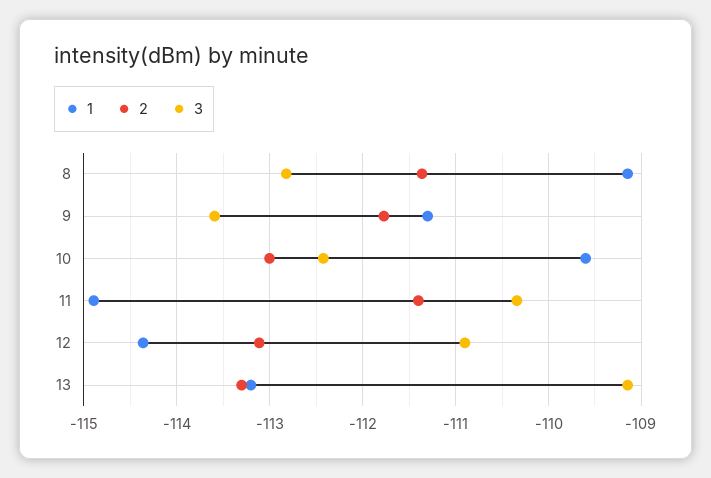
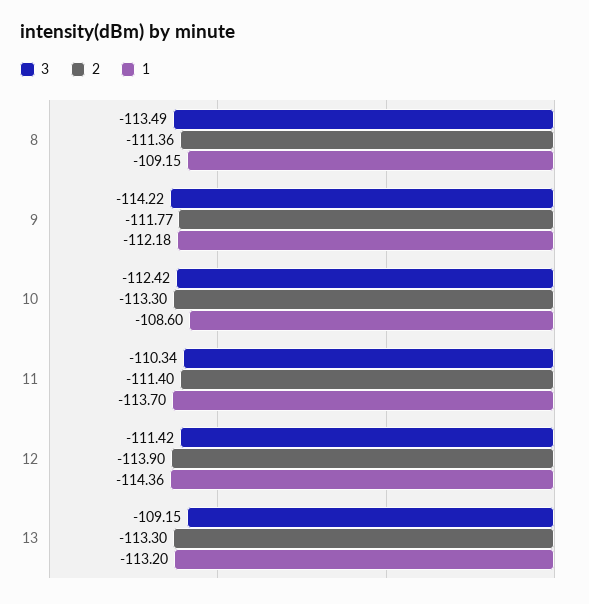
3, 8: -112.8 -> -113.49
1, 9: -111.3 -> -112.18
3, 9: -113.6 -> -114.22
1, 10: -109.6 -> -108.6
2, 10: -113 -> -113.3
1, 11: -114.9 -> -113.7
2, 12: -113.1 -> -113.9
3, 12: -110.9 -> -111.42

